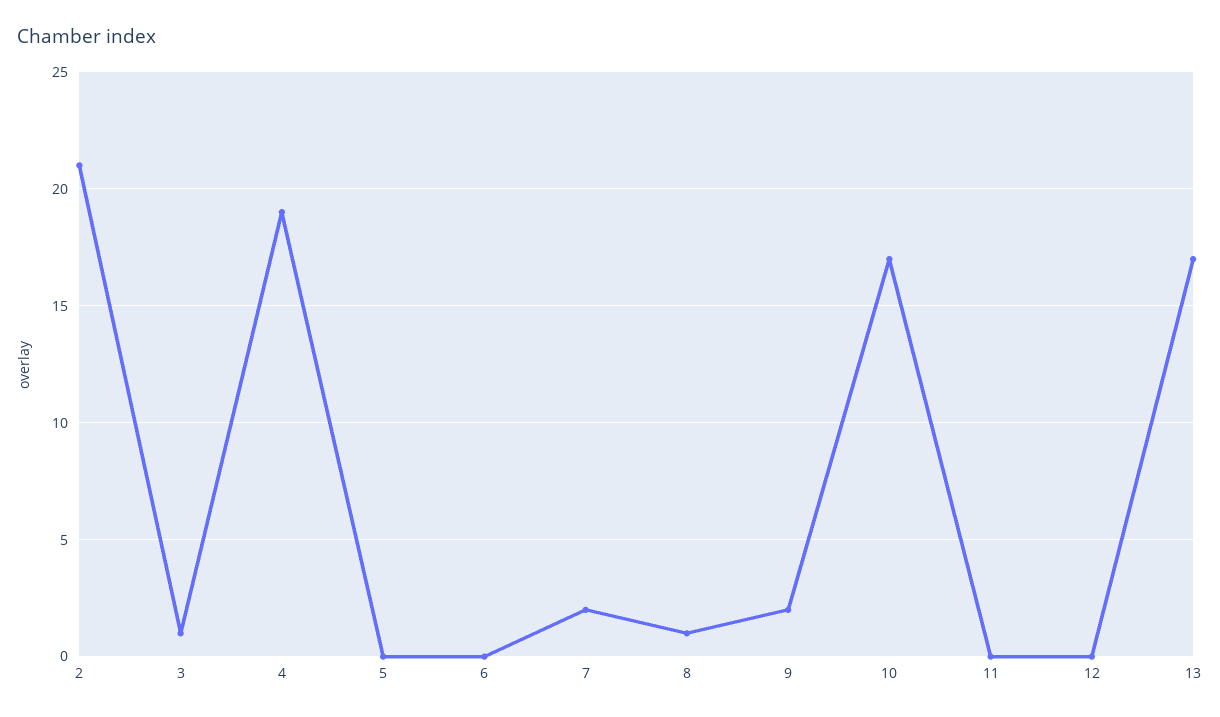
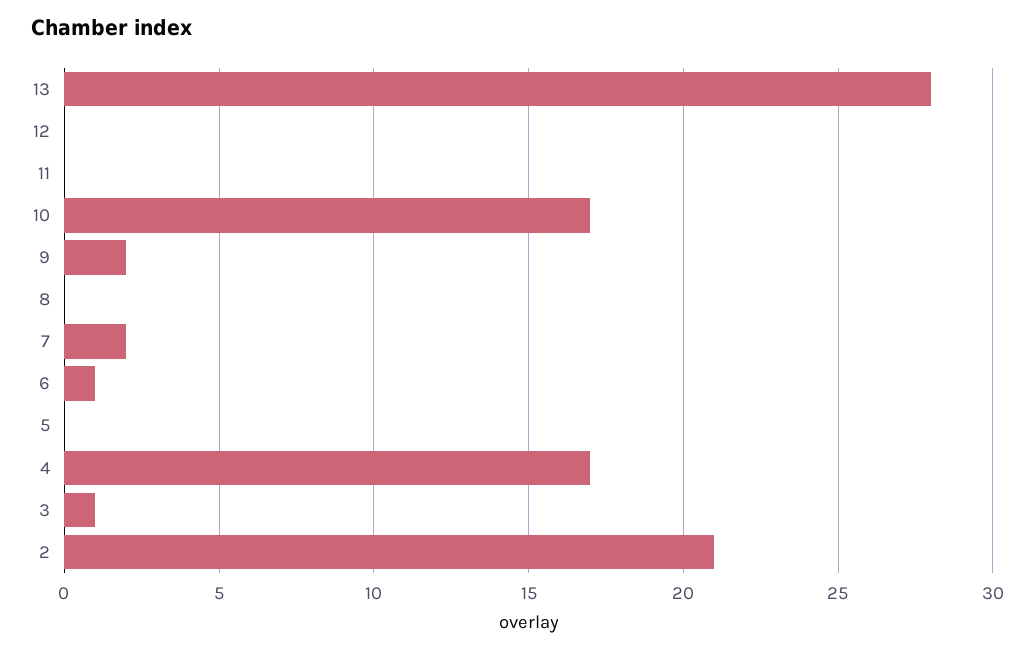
4: 19 -> 17
6: 0 -> 1
8: 1 -> 0
13: 17 -> 28

